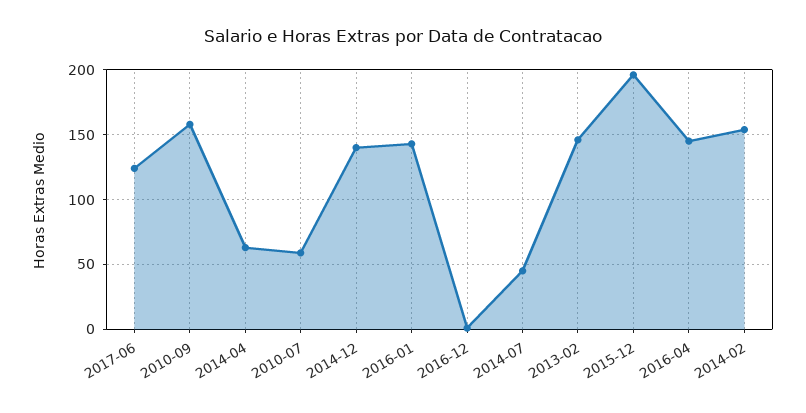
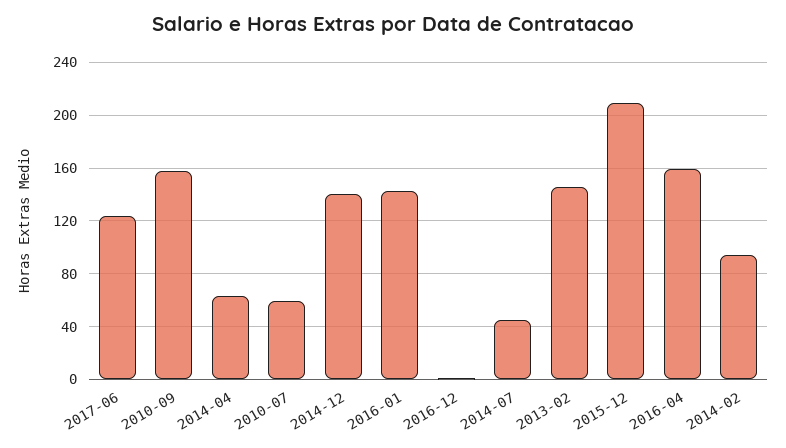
2015-12: 195 -> 210
2016-04: 145 -> 160
2014-02: 155 -> 95

